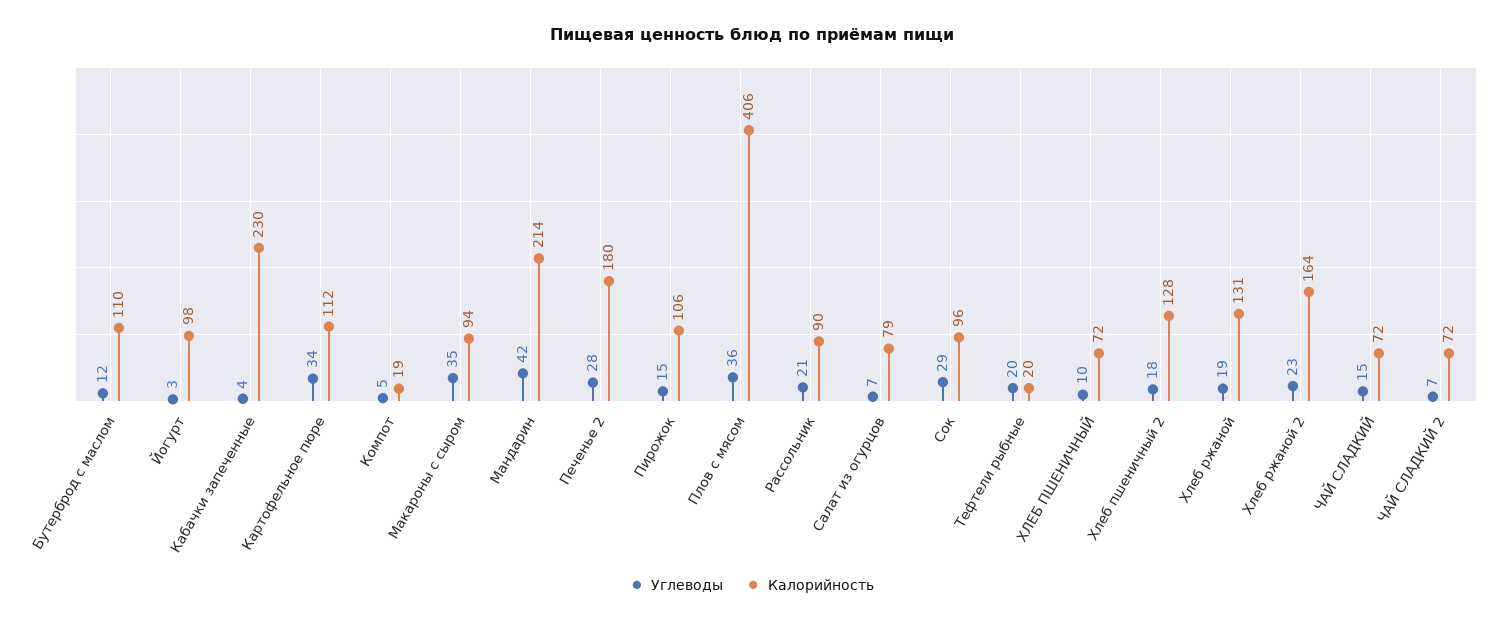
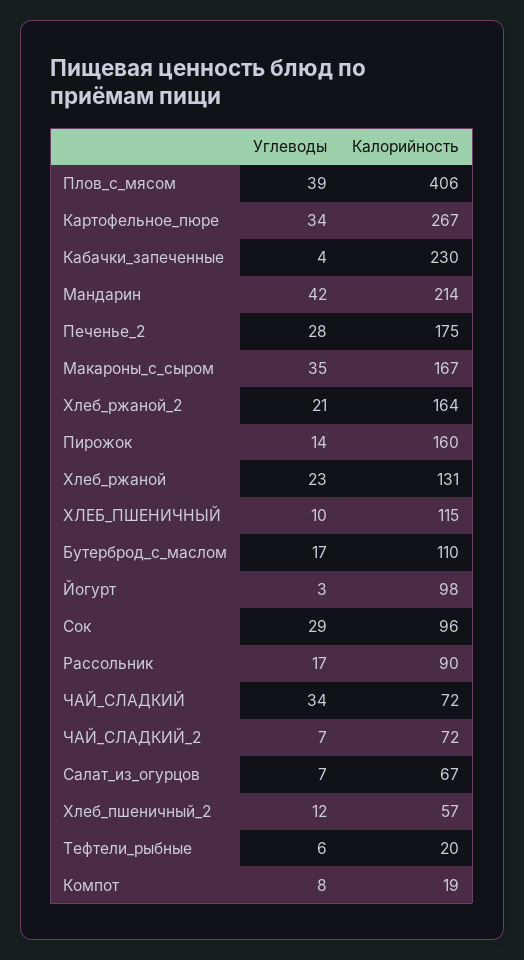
Углеводы, Бутерброд с маслом: 12 -> 17
Калорийность, Картофельное пюре: 112 -> 267
Углеводы, Компот: 5 -> 8
Калорийность, Макароны с сыром: 94 -> 167
Калорийность, Печенье 2: 180 -> 175
Углеводы, Пирожок: 15 -> 14
Калорийность, Пирожок: 106 -> 160
Углеводы, Плов с мясом: 36 -> 39
Углеводы, Рассольник: 21 -> 17
Калорийность, Салат из огурцов: 79 -> 67
Углеводы, Тефтели рыбные: 20 -> 6
Калорийность, ХЛЕБ ПШЕНИЧНЫЙ: 72 -> 115
Углеводы, Хлеб пшеничный 2: 18 -> 12
Калорийность, Хлеб пшеничный 2: 128 -> 57
Углеводы, Хлеб ржаной: 19 -> 23
Углеводы, Хлеб ржаной 2: 23 -> 21
Углеводы, ЧАЙ СЛАДКИЙ: 15 -> 34

